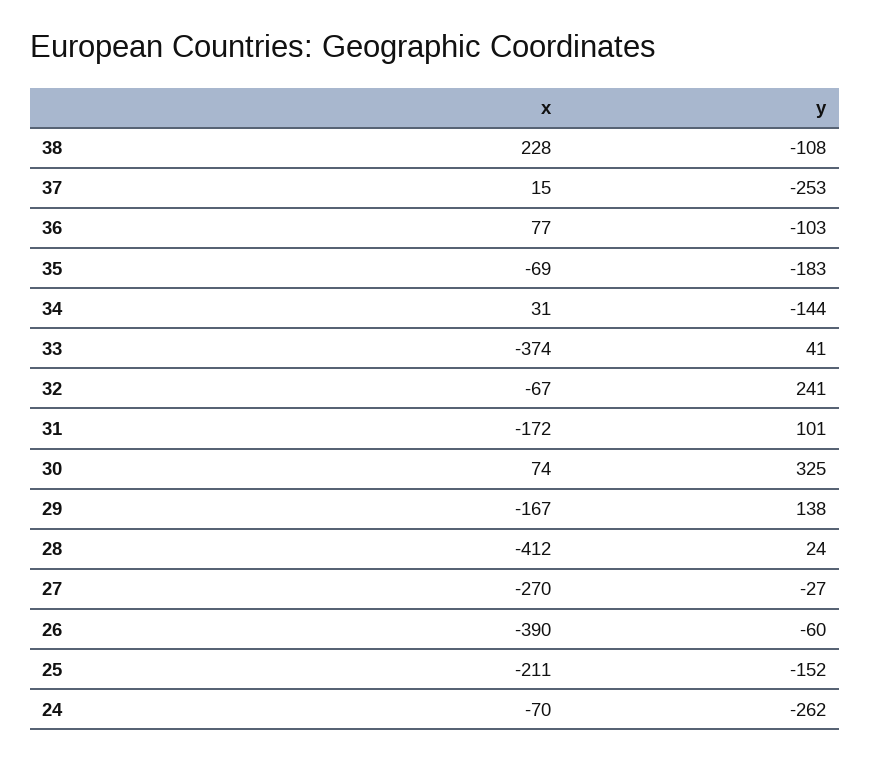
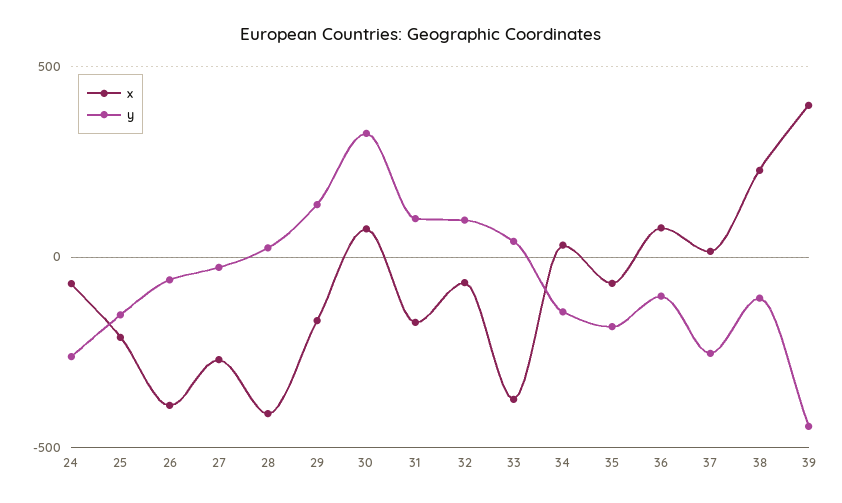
y, 32: 241 -> 100
x, 39: none -> 400
y, 39: none -> -450

